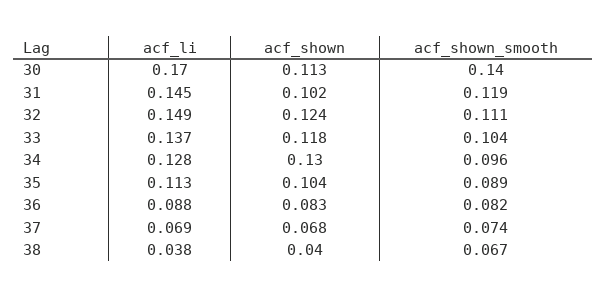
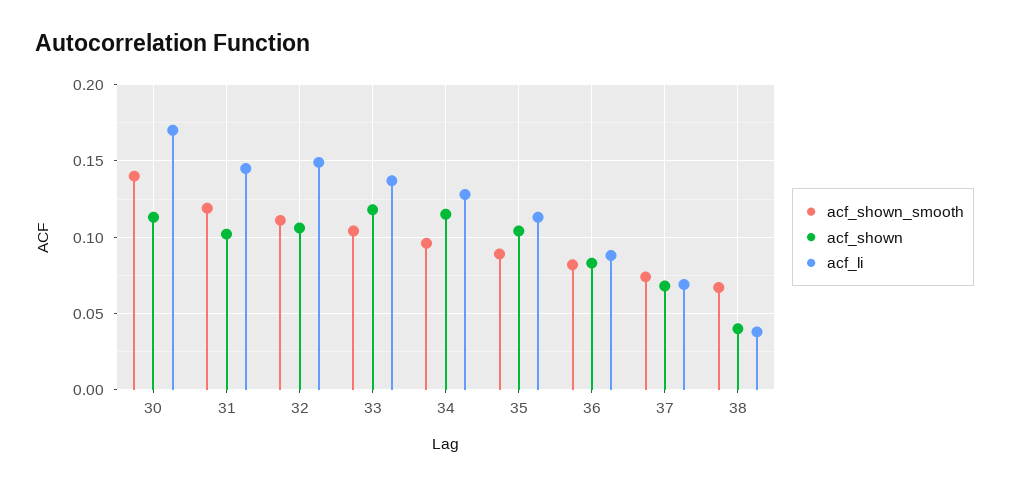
acf_shown, 32: 0.124 -> 0.105
acf_shown, 34: 0.13 -> 0.115

